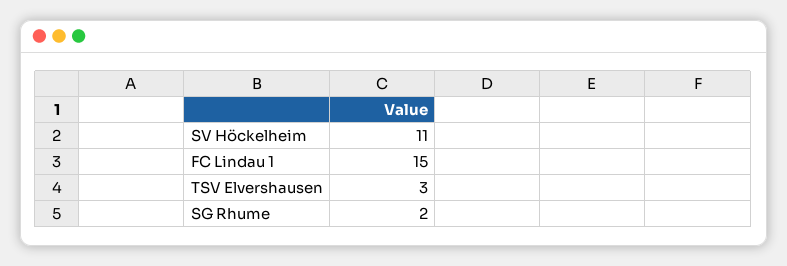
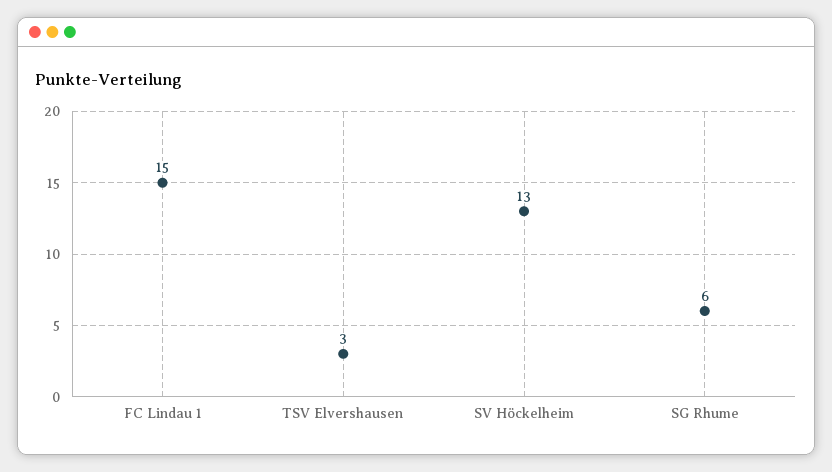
SV Höckelheim: 11 -> 13
SG Rhume: 2 -> 6

